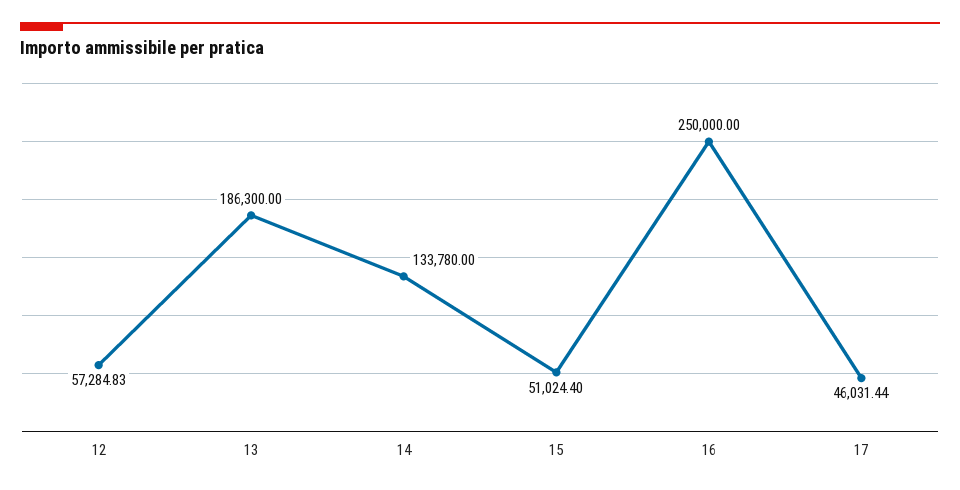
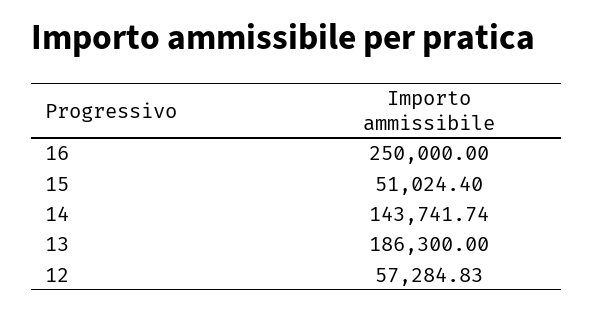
14: 133780 -> 143741.74
17: 46031.44 -> none

